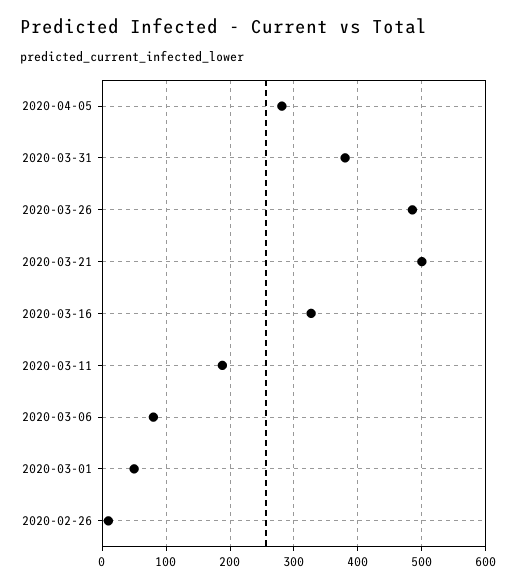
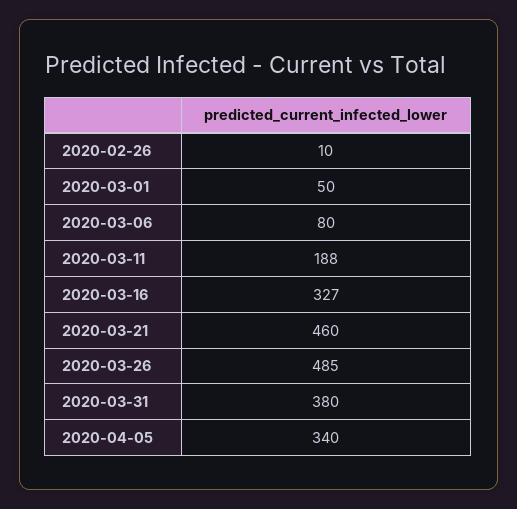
2020-04-05: 280 -> 340
2020-03-21: 500 -> 460

